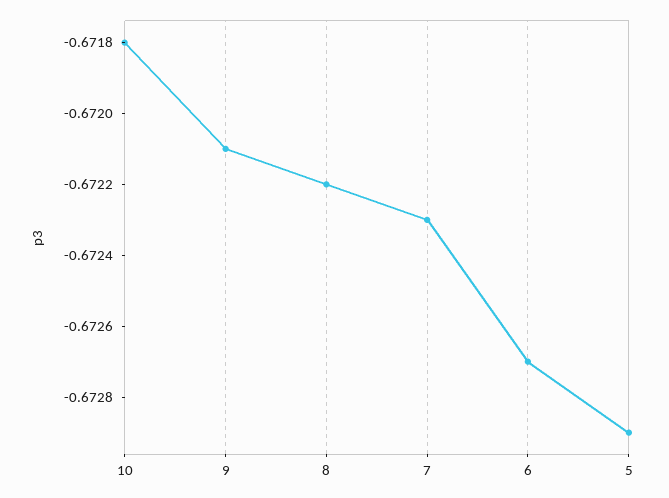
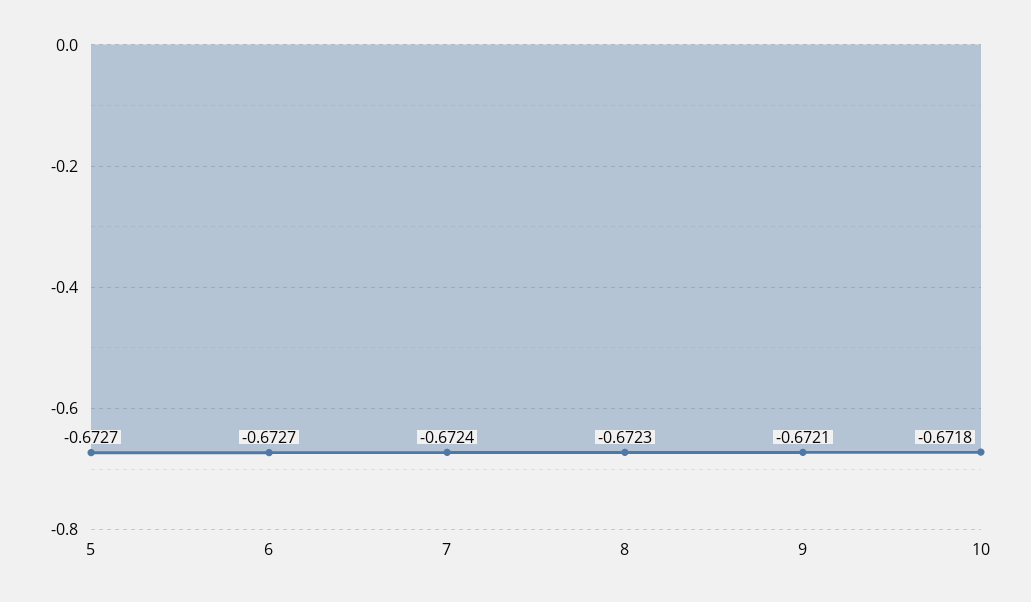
8: -0.6722 -> -0.6723
7: -0.6723 -> -0.6724
5: -0.6729 -> -0.6727

